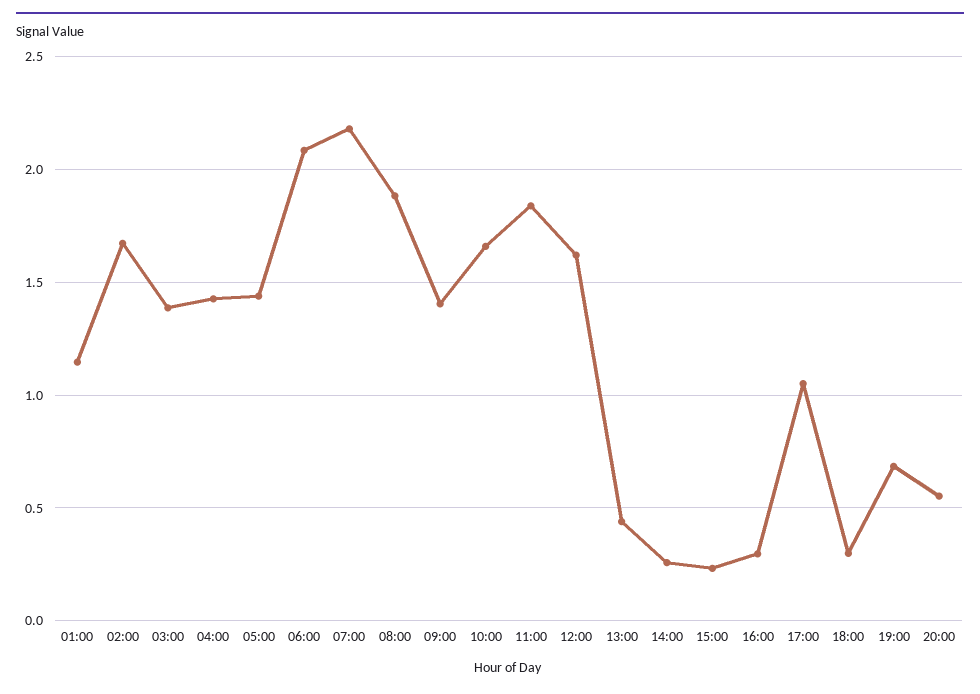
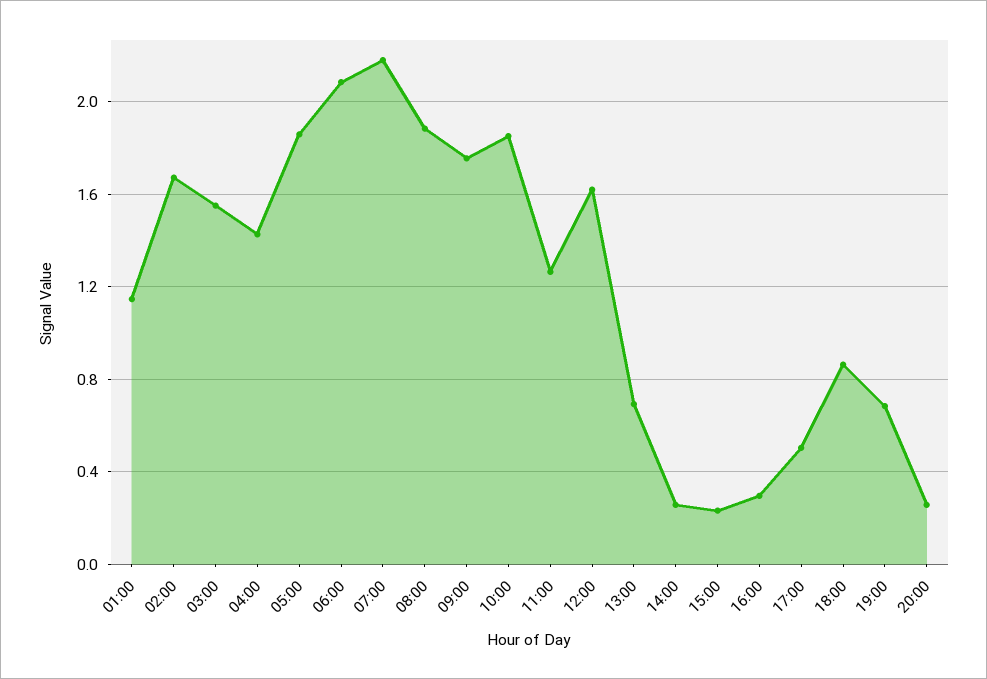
03:00: 1.4 -> 1.55
05:00: 1.45 -> 1.85
09:00: 1.4 -> 1.75
10:00: 1.65 -> 1.85
11:00: 1.85 -> 1.25
13:00: 0.45 -> 0.7
17:00: 1.05 -> 0.5
18:00: 0.3 -> 0.85
20:00: 0.55 -> 0.25

